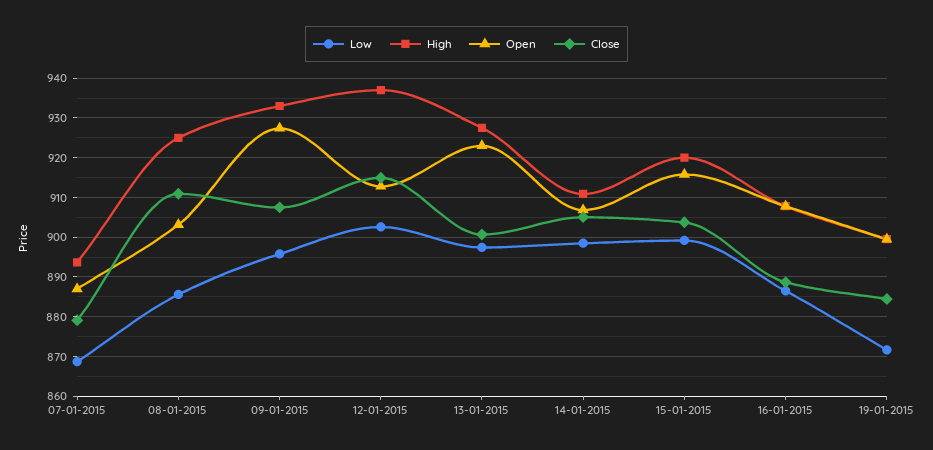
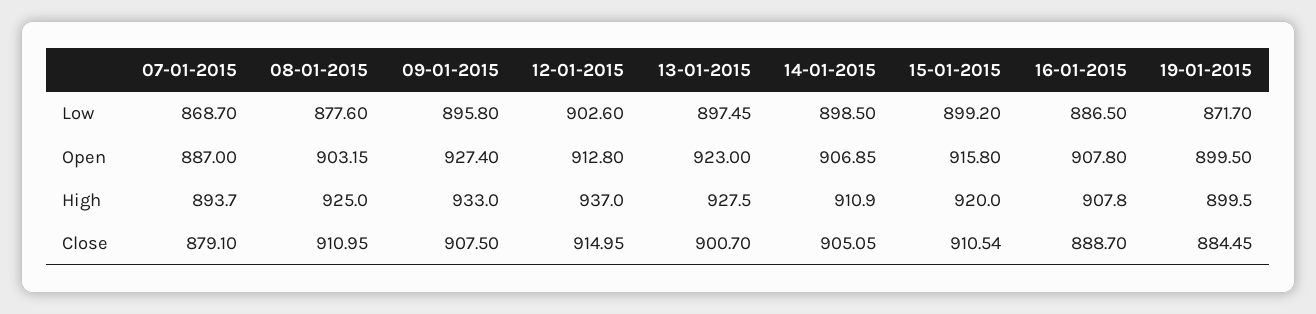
Low, 08-01-2015: 886 -> 877.6
Close, 15-01-2015: 904 -> 910.54

